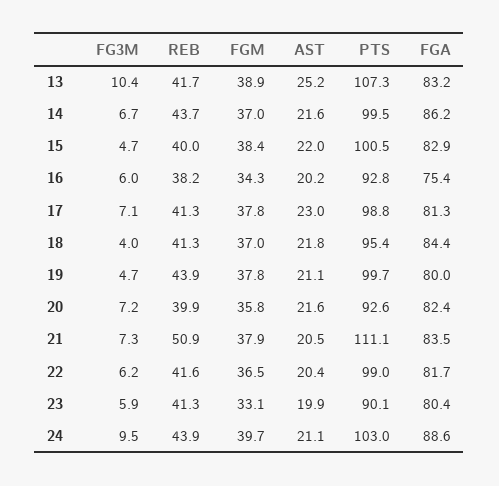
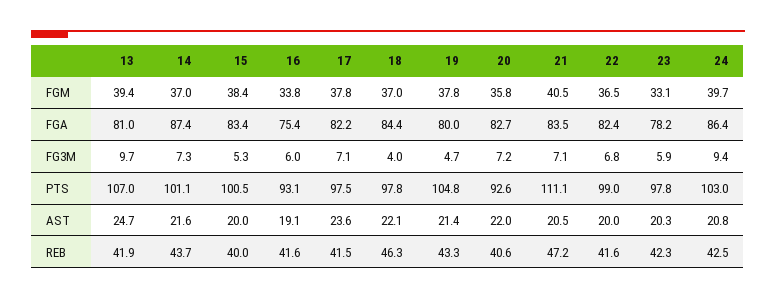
FG3M, 13: 10.4 -> 9.7
REB, 13: 41.7 -> 41.9
FGM, 13: 38.9 -> 39.4
AST, 13: 25.2 -> 24.7
PTS, 13: 107.3 -> 107
FGA, 13: 83.2 -> 81
FG3M, 14: 6.7 -> 7.3
PTS, 14: 99.5 -> 101.1
FGA, 14: 86.2 -> 87.4
FG3M, 15: 4.7 -> 5.3
AST, 15: 22 -> 20
FGA, 15: 82.9 -> 83.4
REB, 16: 38.2 -> 41.6
FGM, 16: 34.3 -> 33.8
AST, 16: 20.2 -> 19.1
PTS, 16: 92.8 -> 93.1
REB, 17: 41.3 -> 41.5
AST, 17: 23 -> 23.6
PTS, 17: 98.8 -> 97.5
FGA, 17: 81.3 -> 82.2
REB, 18: 41.3 -> 46.3
AST, 18: 21.8 -> 22.1
PTS, 18: 95.4 -> 97.8
REB, 19: 43.9 -> 43.3
AST, 19: 21.1 -> 21.4
PTS, 19: 99.7 -> 104.8
REB, 20: 39.9 -> 40.6
AST, 20: 21.6 -> 22
FGA, 20: 82.4 -> 82.7
FG3M, 21: 7.3 -> 7.1
REB, 21: 50.9 -> 47.2
FGM, 21: 37.9 -> 40.5
FG3M, 22: 6.2 -> 6.8
AST, 22: 20.4 -> 20
FGA, 22: 81.7 -> 82.4
REB, 23: 41.3 -> 42.3
AST, 23: 19.9 -> 20.3
PTS, 23: 90.1 -> 97.8
FGA, 23: 80.4 -> 78.2
FG3M, 24: 9.5 -> 9.4
REB, 24: 43.9 -> 42.5
AST, 24: 21.1 -> 20.8
FGA, 24: 88.6 -> 86.4

